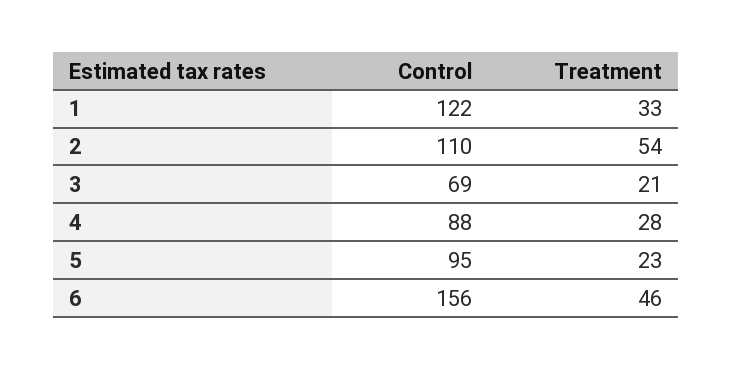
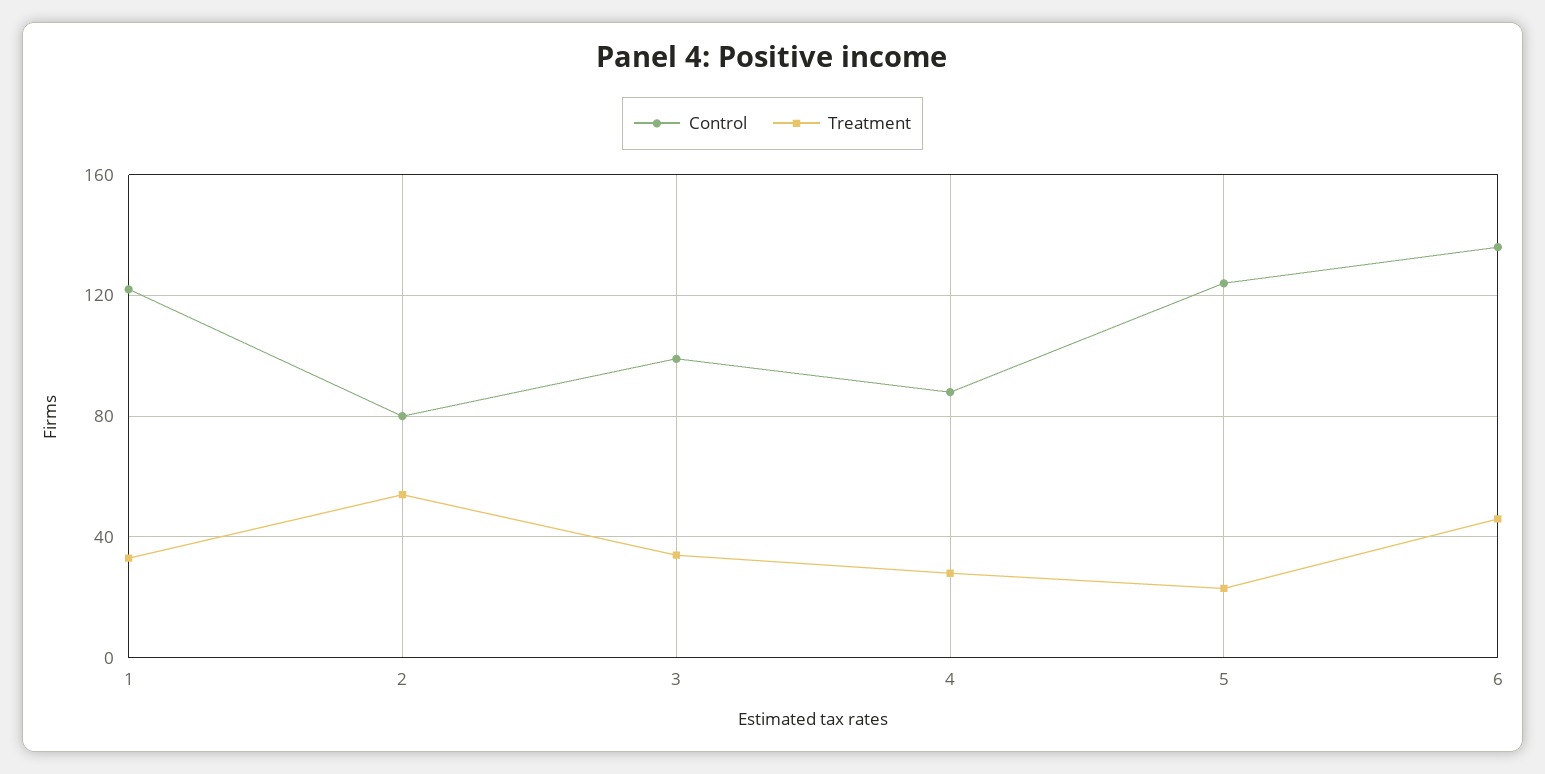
Control, 2: 110 -> 80
Control, 3: 69 -> 100
Treatment, 3: 21 -> 35
Control, 5: 95 -> 125
Control, 6: 156 -> 135

